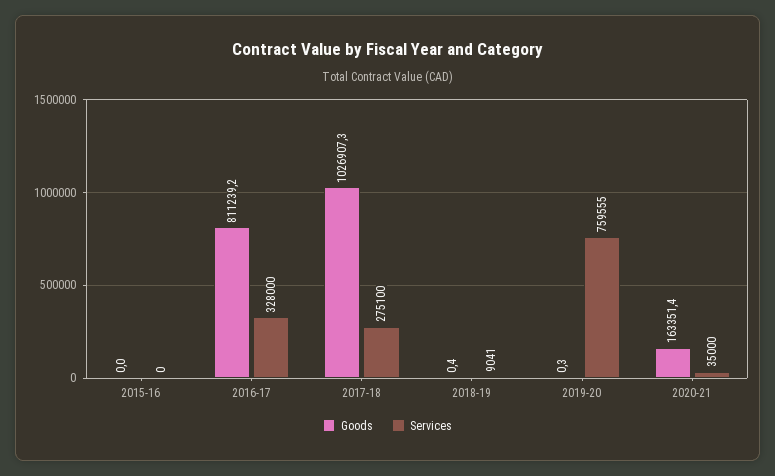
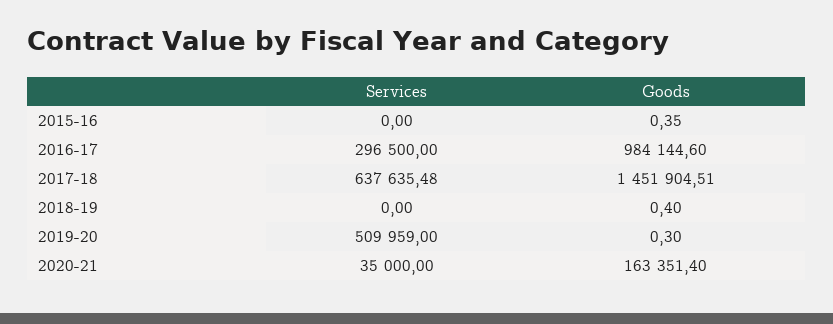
Goods, 2015-16: 0 -> 0.35
Goods, 2016-17: 811239.2 -> 984144.6
Services, 2016-17: 328000 -> 296500
Goods, 2017-18: 1026907.3 -> 1451904.51
Services, 2017-18: 275100 -> 637635.48
Services, 2018-19: 9041 -> 0
Services, 2019-20: 759555 -> 509959

